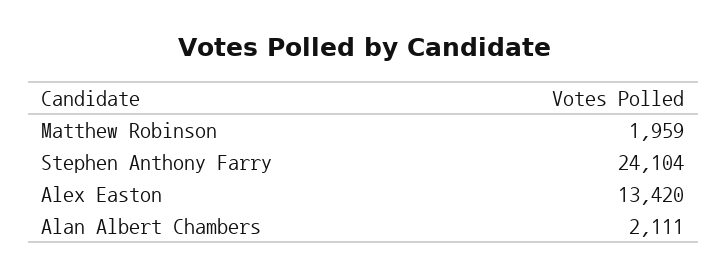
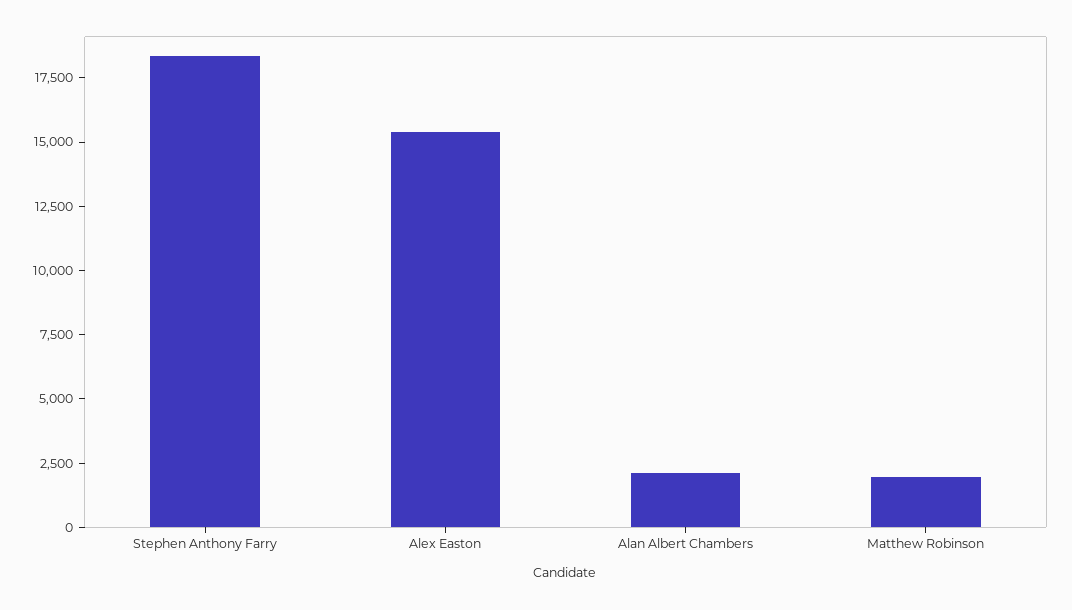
Stephen Anthony Farry: 24104 -> 18500
Alex Easton: 13420 -> 15500

